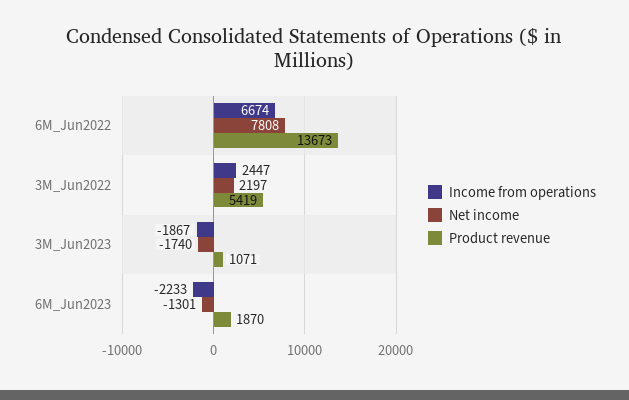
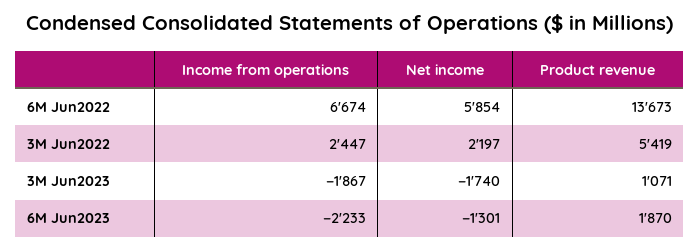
Net income, 6M_Jun2022: 7808 -> 5854

